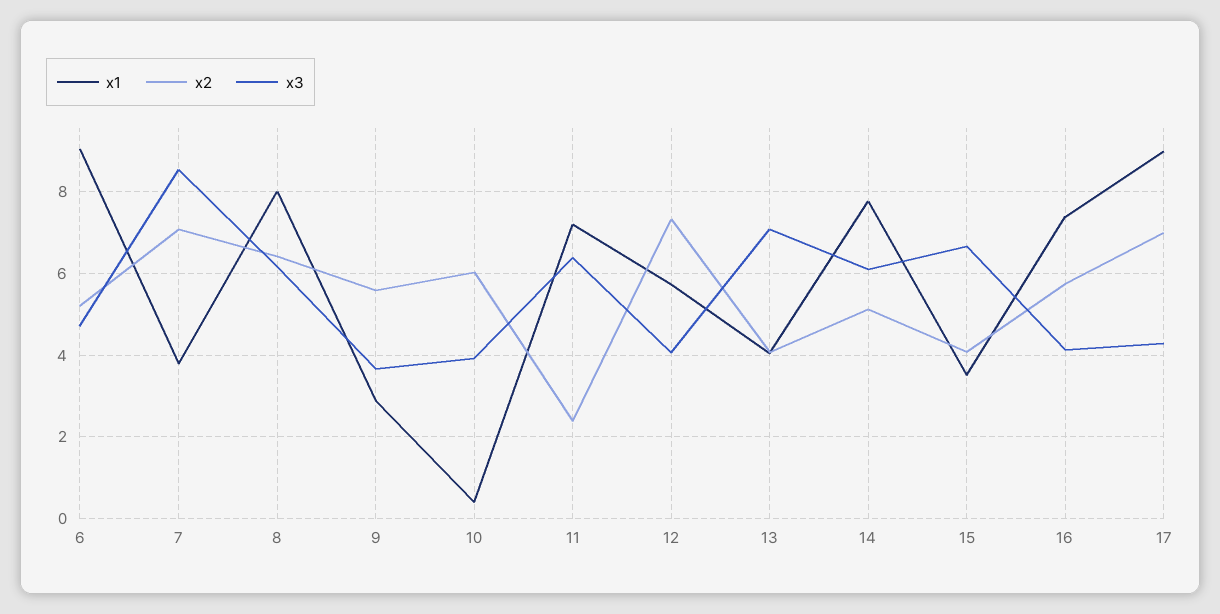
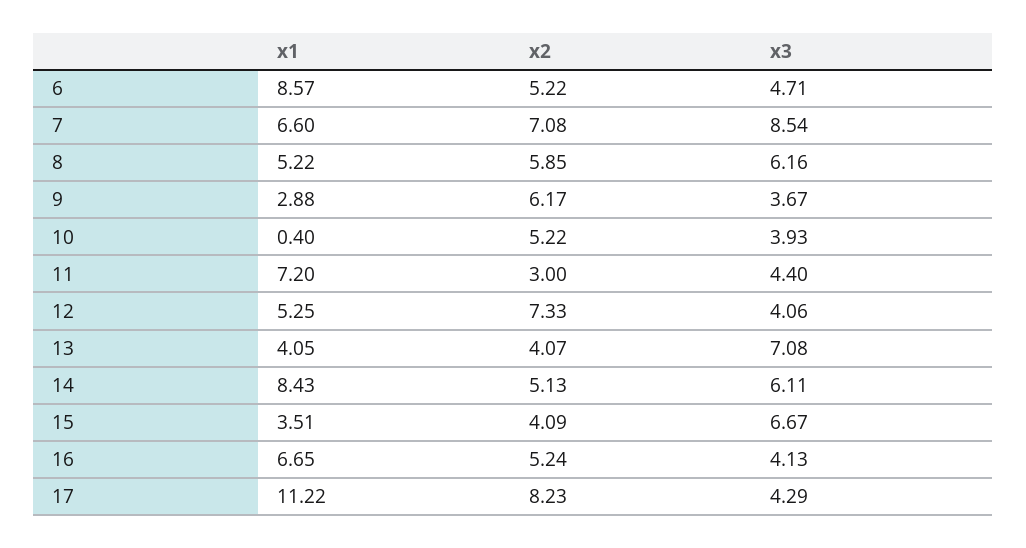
x1, 6: 9 -> 8.57
x1, 7: 3.8 -> 6.6
x1, 8: 8 -> 5.22
x2, 8: 6.4 -> 5.85
x2, 9: 5.6 -> 6.17
x2, 10: 6 -> 5.22
x2, 11: 2.4 -> 3
x3, 11: 6.4 -> 4.4
x1, 12: 5.8 -> 5.25
x1, 14: 7.8 -> 8.43
x1, 16: 7.4 -> 6.65
x2, 16: 5.8 -> 5.24
x1, 17: 9 -> 11.22
x2, 17: 7 -> 8.23

